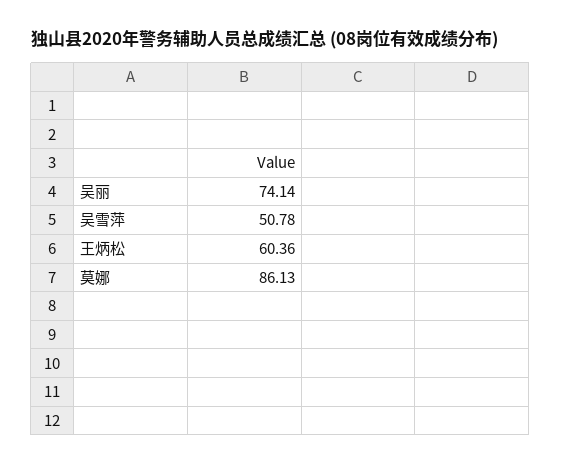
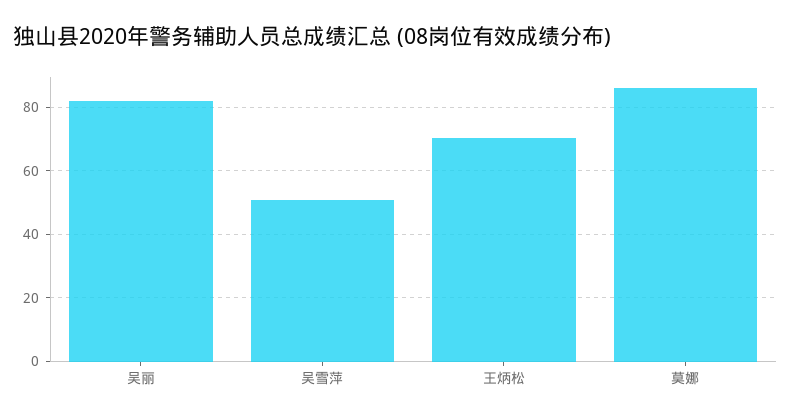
吴丽: 74.14 -> 82
王炳松: 60.36 -> 70

